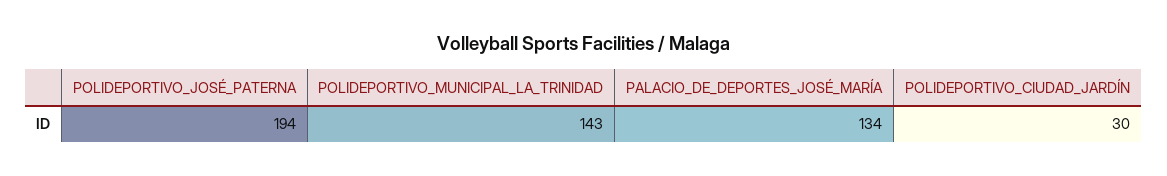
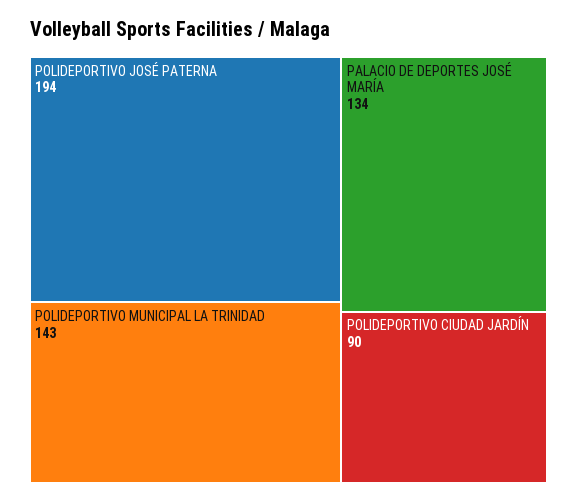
POLIDEPORTIVO_CIUDAD_JARDÍN: 30 -> 90

